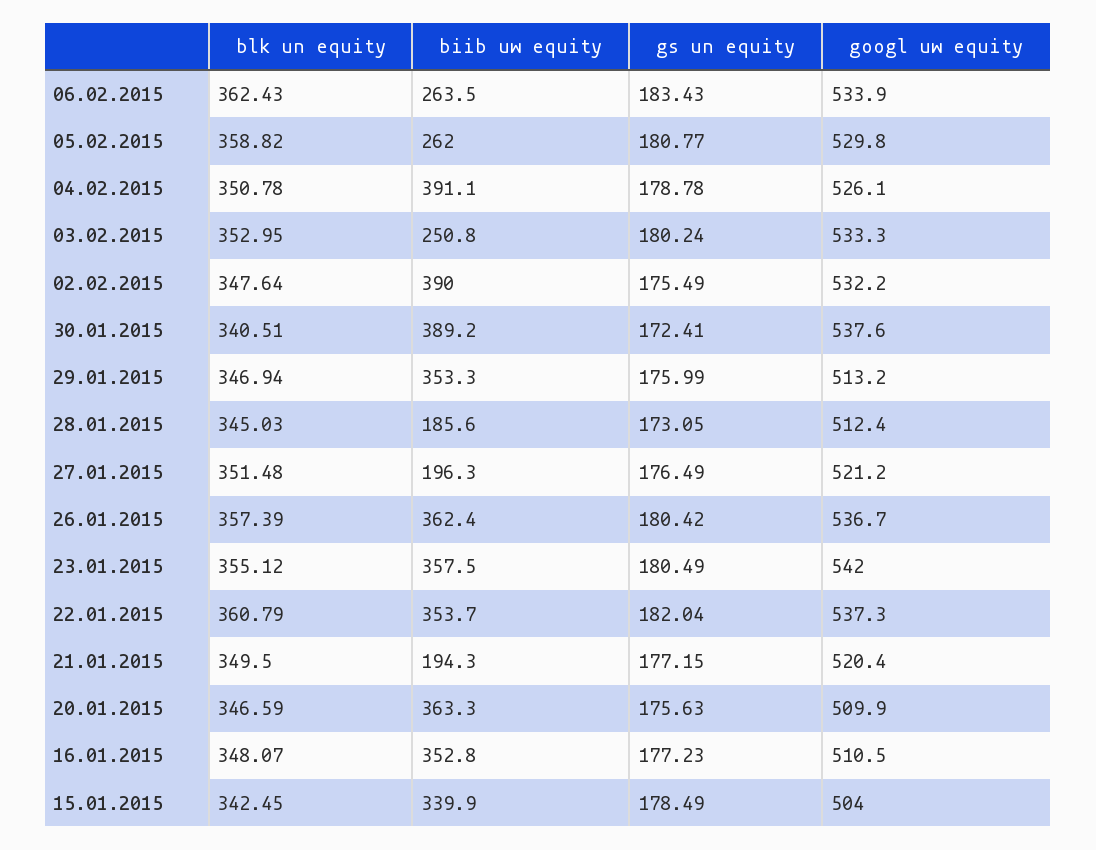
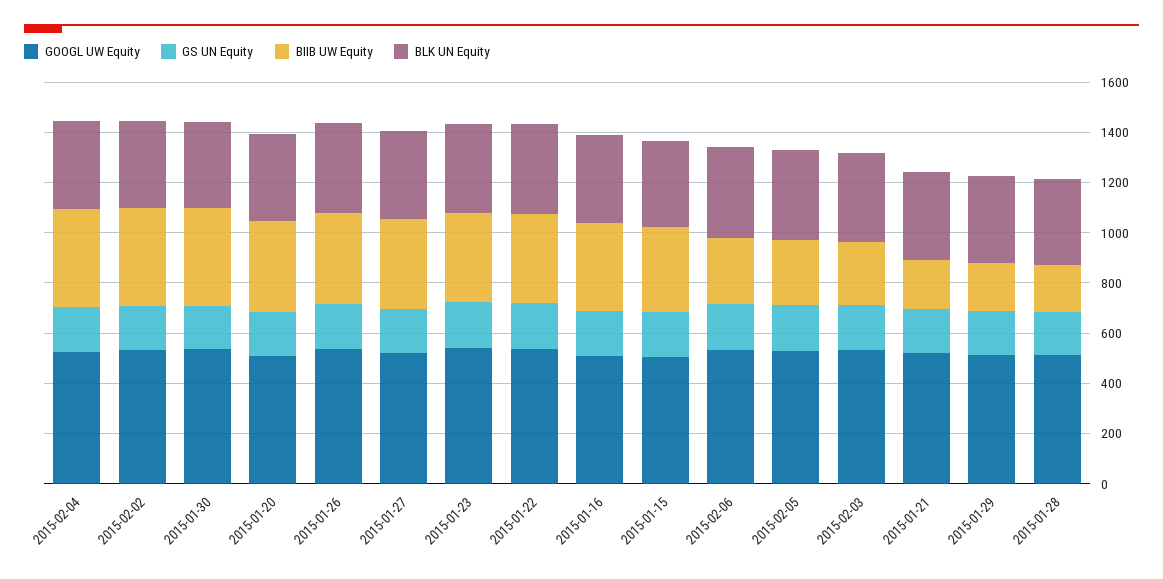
biib uw equity, 29.01.2015: 353.3 -> 200
biib uw equity, 27.01.2015: 196.3 -> 350

